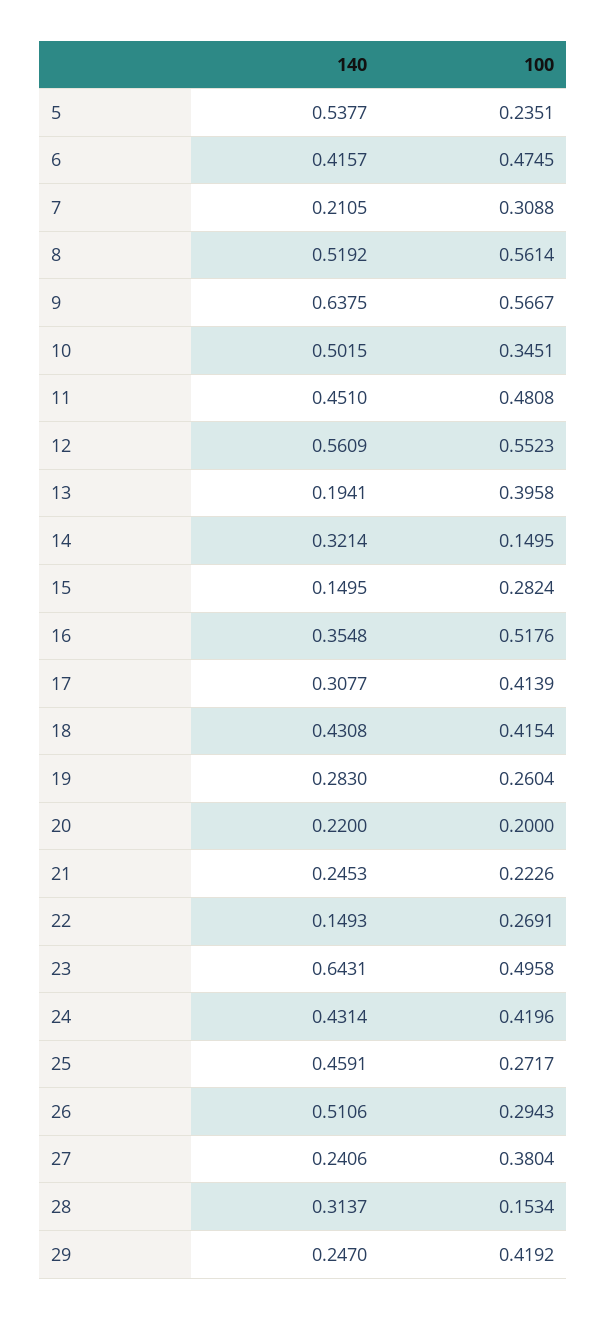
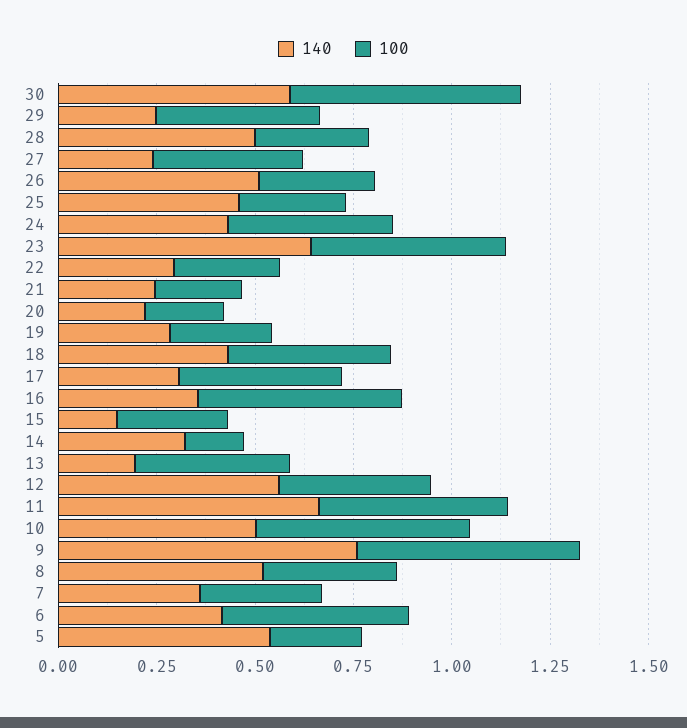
140, 7: 0.2105 -> 0.35
100, 8: 0.5614 -> 0.35
140, 9: 0.6375 -> 0.75
100, 10: 0.3451 -> 0.55
140, 11: 0.451 -> 0.65
100, 12: 0.5523 -> 0.4
140, 22: 0.1493 -> 0.3
140, 28: 0.3137 -> 0.5
100, 28: 0.1534 -> 0.3
140, 30: none -> 0.6
100, 30: none -> 0.6

